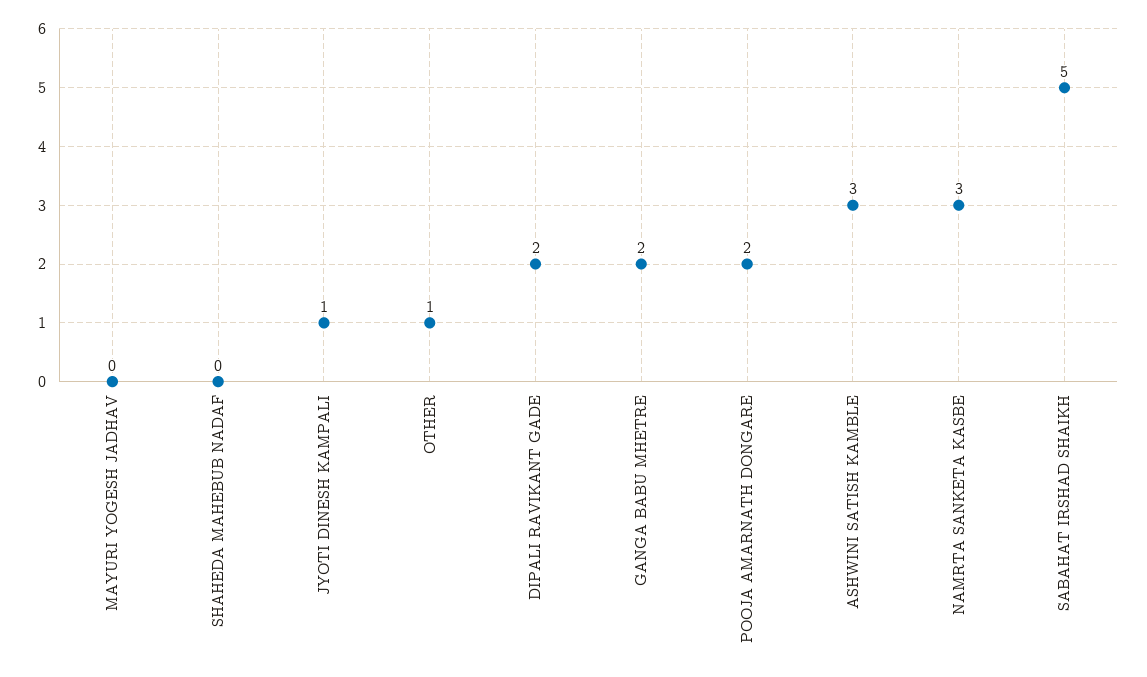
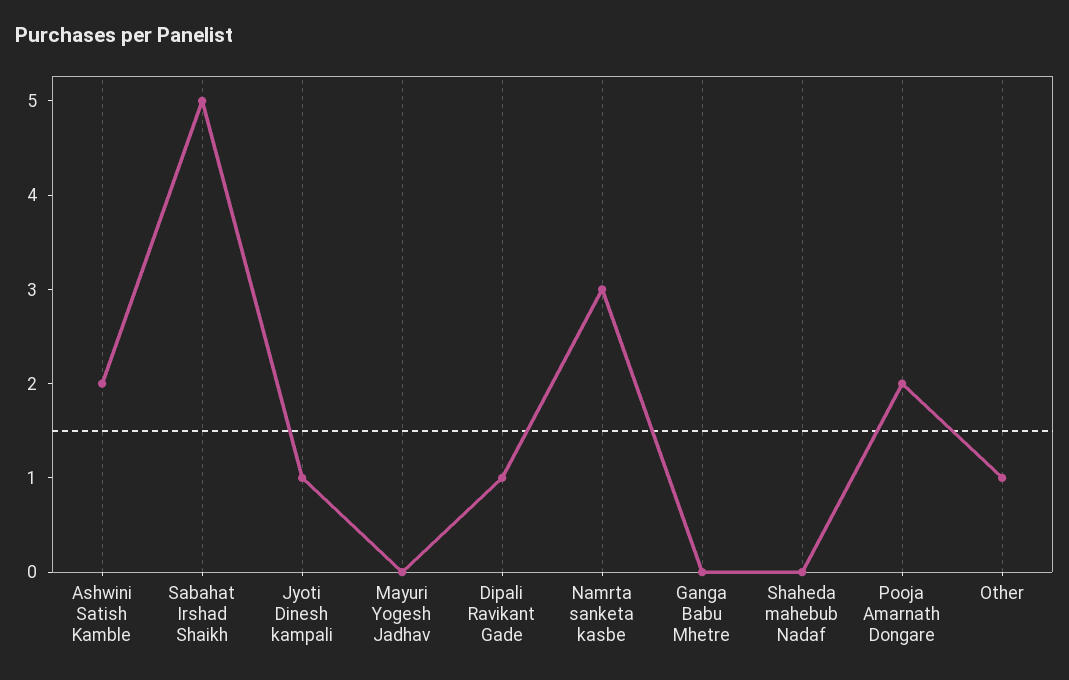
DIPALI RAVIKANT GADE: 2 -> 1
GANGA BABU MHETRE: 2 -> 0
ASHWINI SATISH KAMBLE: 3 -> 2

